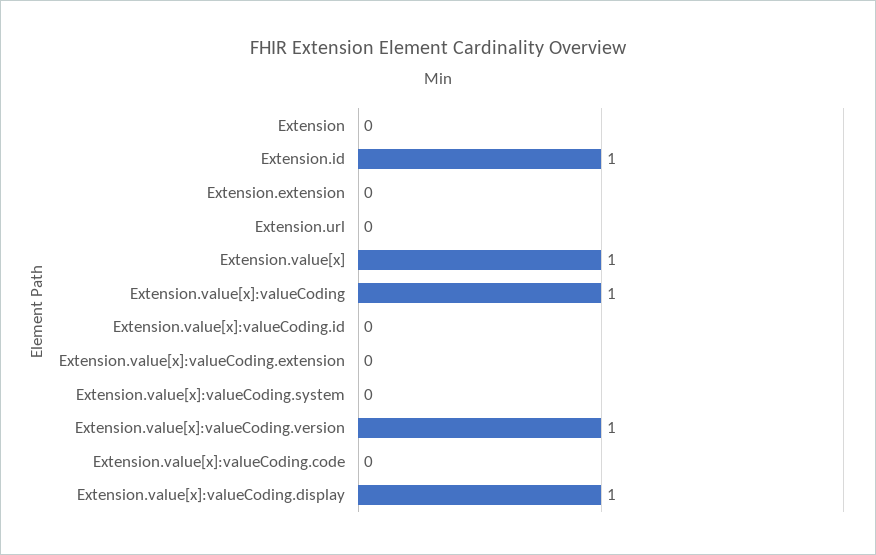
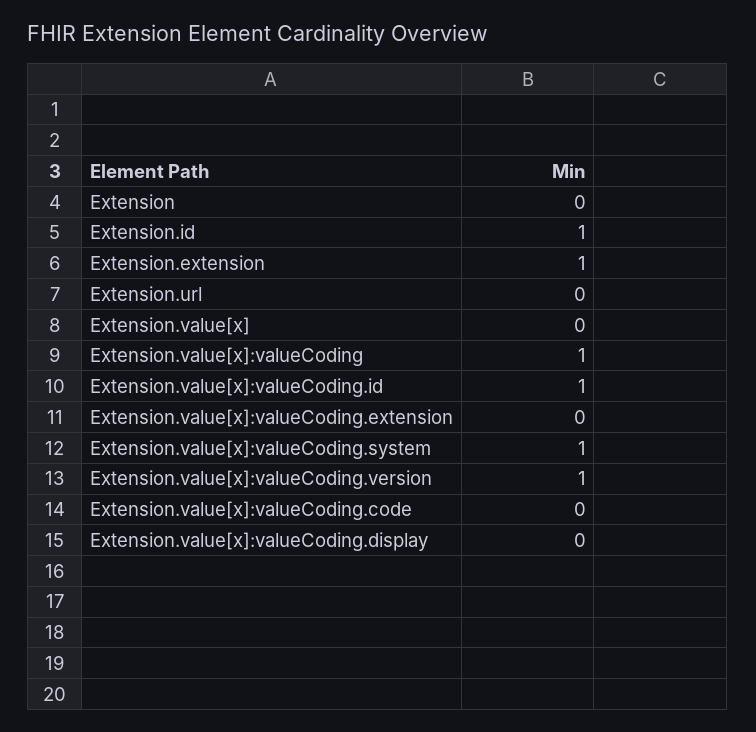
Extension.extension: 0 -> 1
Extension.value[x]: 1 -> 0
Extension.value[x]:valueCoding.id: 0 -> 1
Extension.value[x]:valueCoding.system: 0 -> 1
Extension.value[x]:valueCoding.display: 1 -> 0

